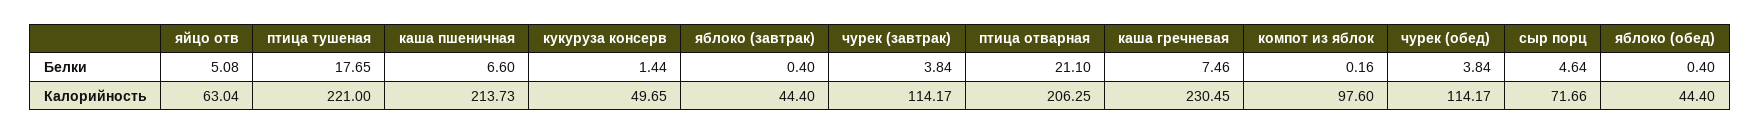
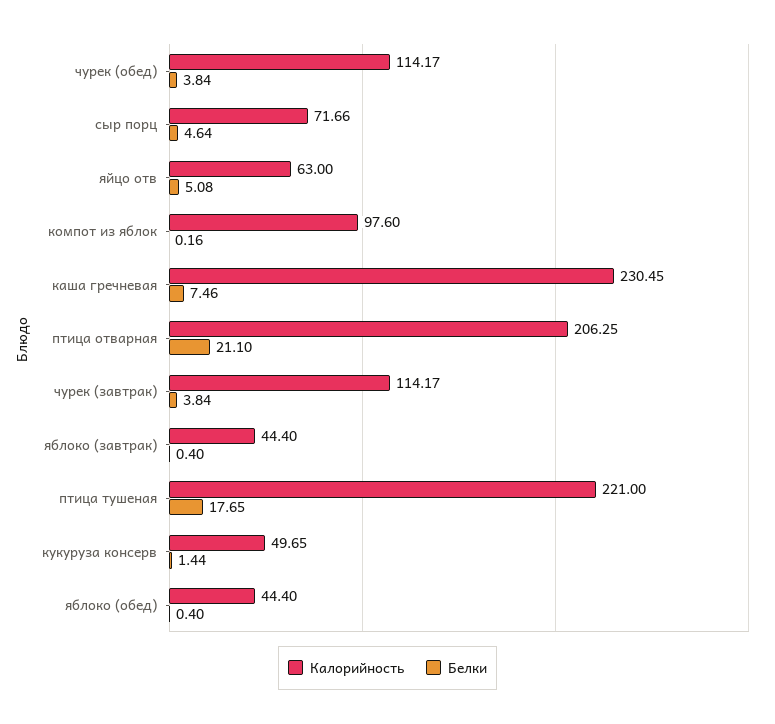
Белки, каша пшеничная: 6.6 -> none
Калорийность, яйцо отв: 63.04 -> 63
Калорийность, каша пшеничная: 213.73 -> none

